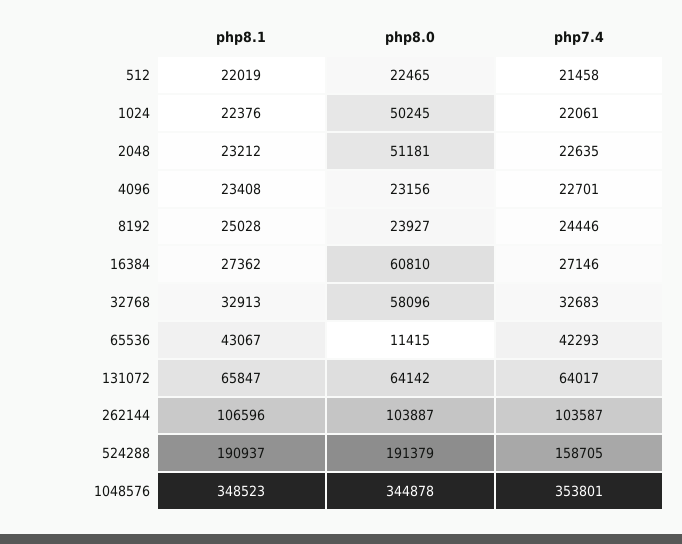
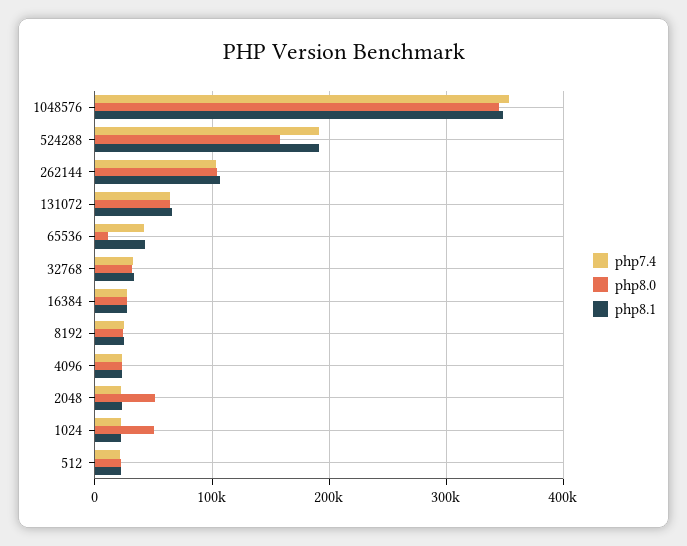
php8.0, 16384: 60810 -> 30000
php8.0, 32768: 58096 -> 30000
php8.0, 524288: 191379 -> 160000
php7.4, 524288: 158705 -> 190000

